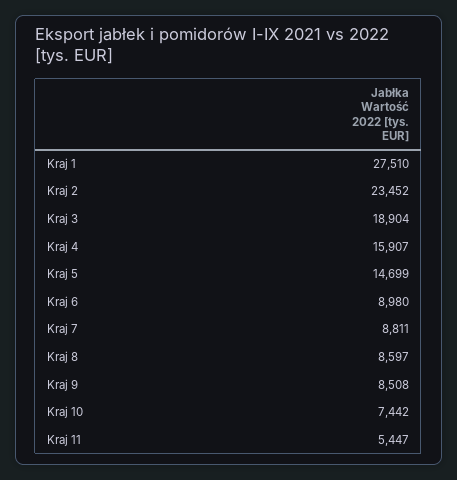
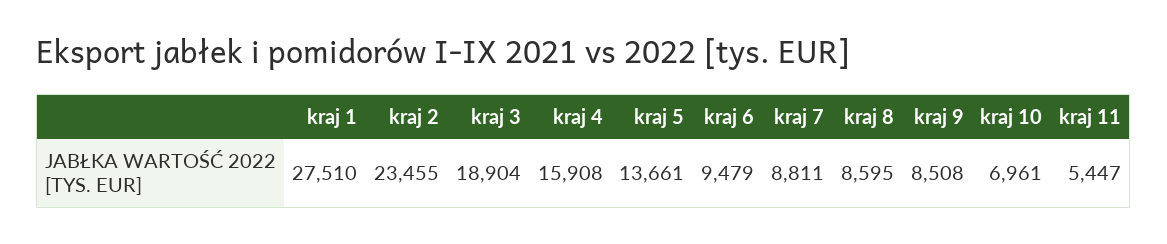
Kraj 2: 23452 -> 23455
Kraj 4: 15907 -> 15908
Kraj 5: 14699 -> 13661
Kraj 6: 8980 -> 9479
Kraj 8: 8597 -> 8595
Kraj 10: 7442 -> 6961

